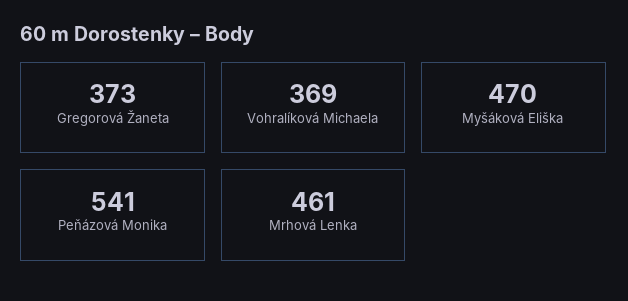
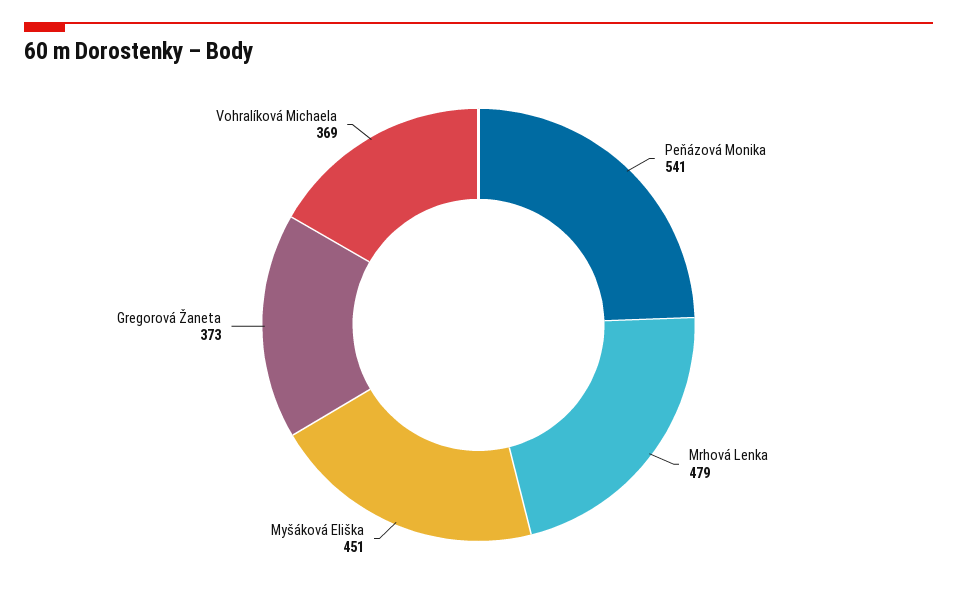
Myšáková Eliška: 470 -> 451
Mrhová Lenka: 461 -> 479

